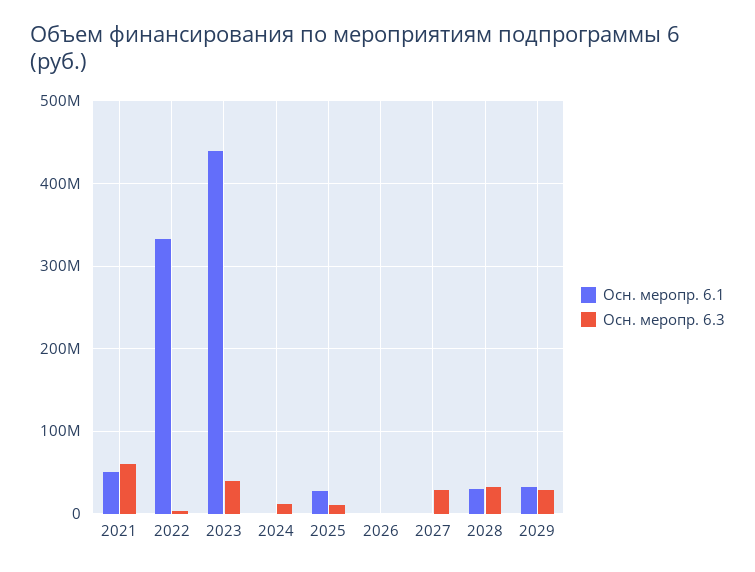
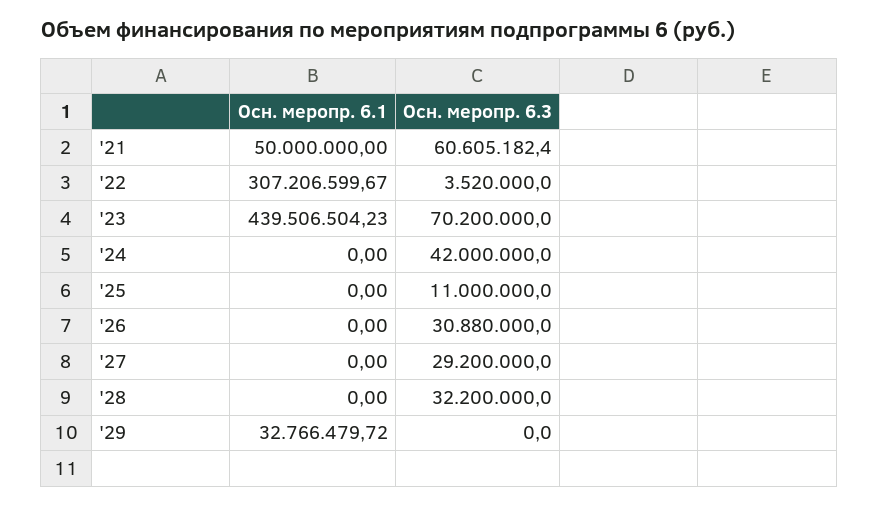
Осн. меропр. 6.1, 2022: 330000000 -> 307206599.67
Осн. меропр. 6.3, 2023: 40000000 -> 70200000
Осн. меропр. 6.3, 2024: 10000000 -> 42000000
Осн. меропр. 6.1, 2025: 30000000 -> 0
Осн. меропр. 6.3, 2026: 0 -> 30880000
Осн. меропр. 6.1, 2028: 30000000 -> 0
Осн. меропр. 6.3, 2029: 30000000 -> 0

